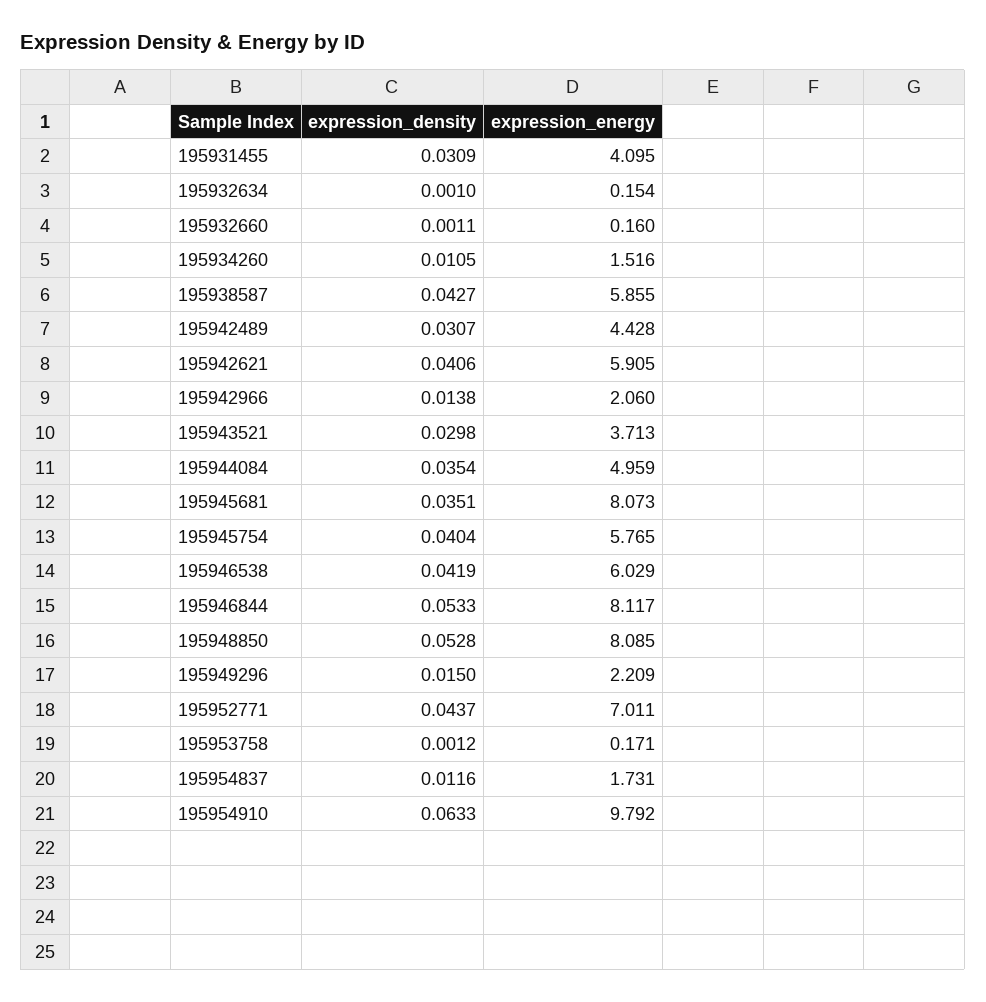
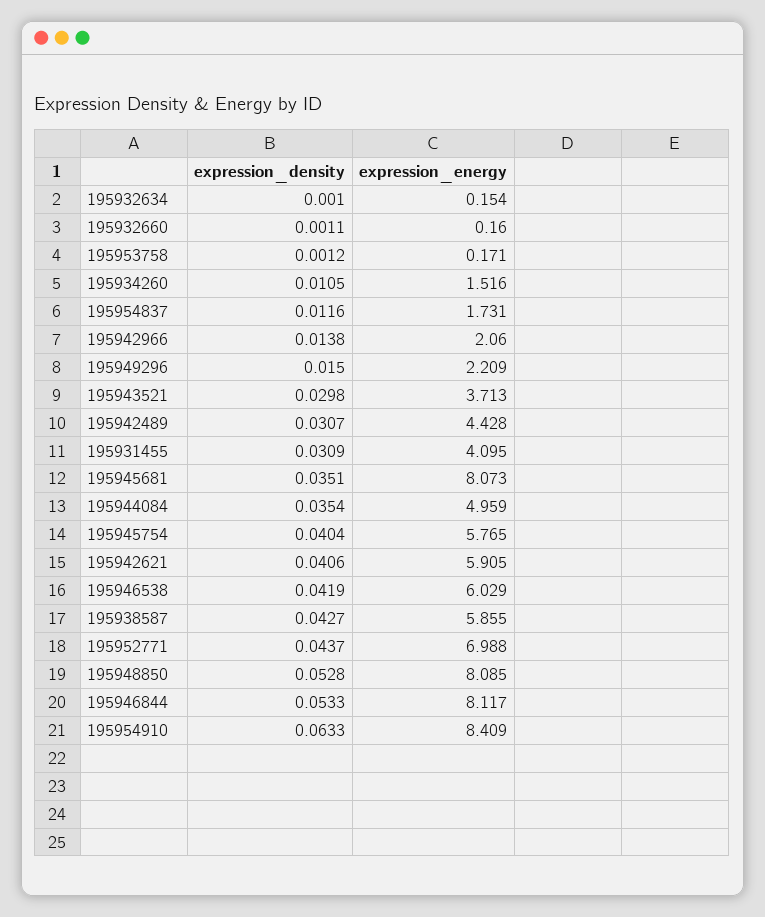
expression_energy, 195952771: 7.011 -> 6.988
expression_energy, 195954910: 9.792 -> 8.409

